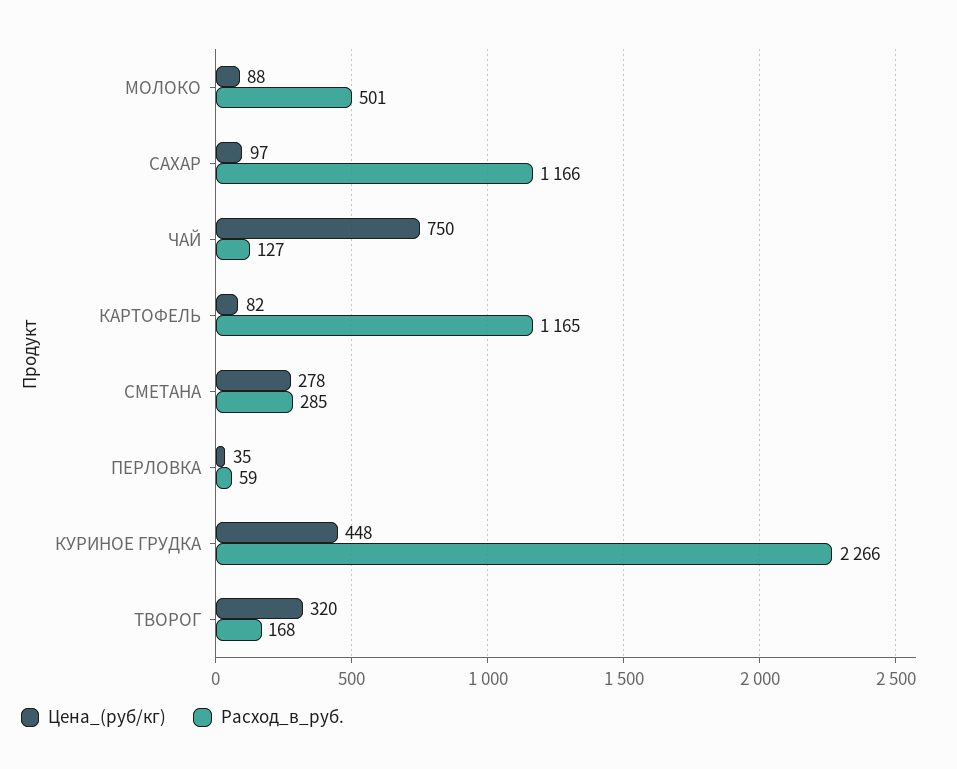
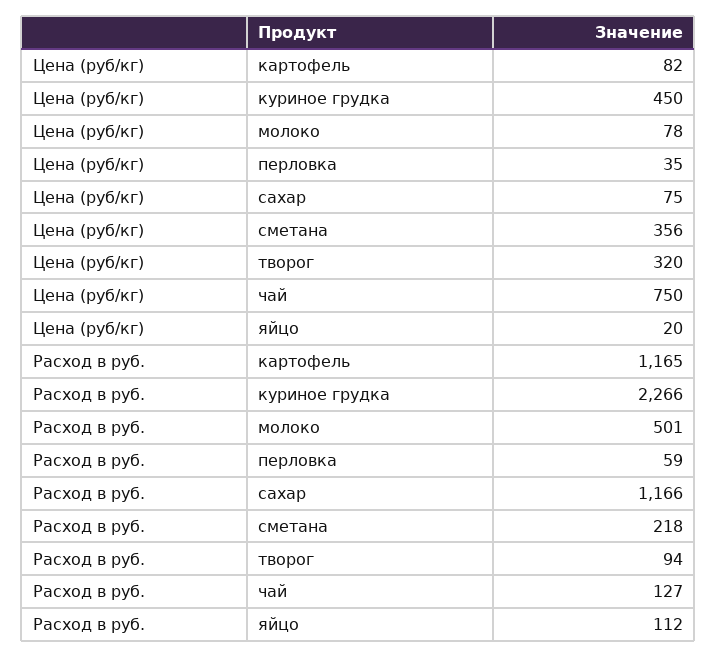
Цена_(руб/кг), МОЛОКО: 88 -> 78
Цена_(руб/кг), САХАР: 97 -> 75
Цена_(руб/кг), СМЕТАНА: 278 -> 356
Расход_в_руб., СМЕТАНА: 285 -> 218
Цена_(руб/кг), КУРИНОЕ ГРУДКА: 448 -> 450
Расход_в_руб., ТВОРОГ: 168 -> 94
Цена_(руб/кг), яйцо: none -> 20
Расход_в_руб., яйцо: none -> 112

